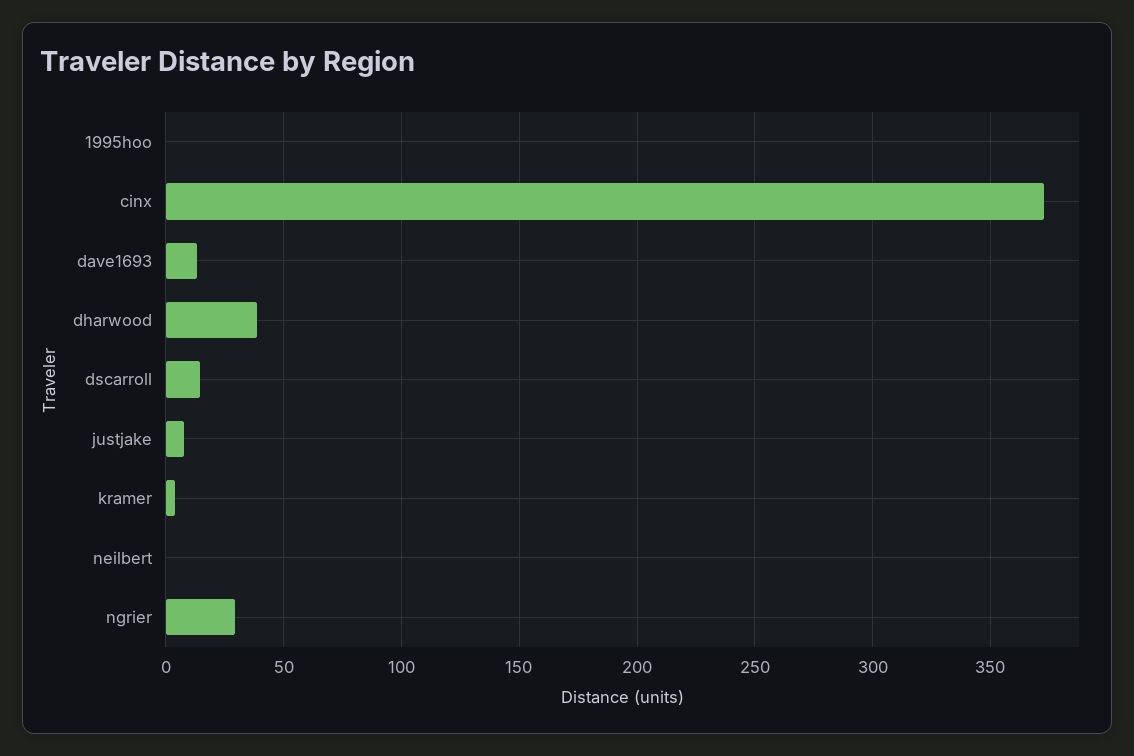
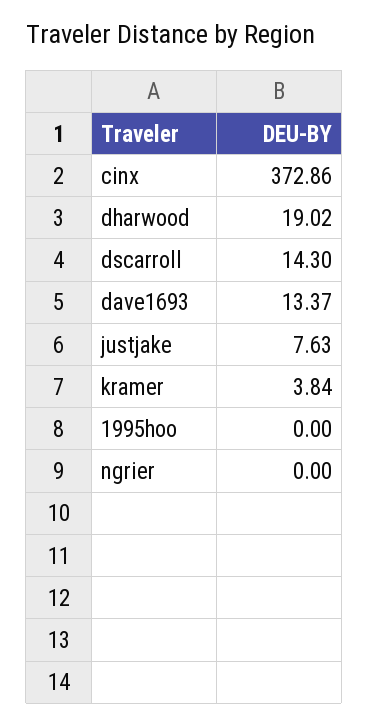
dharwood: 40 -> 19.02
neilbert: 0 -> none
ngrier: 30 -> 0

